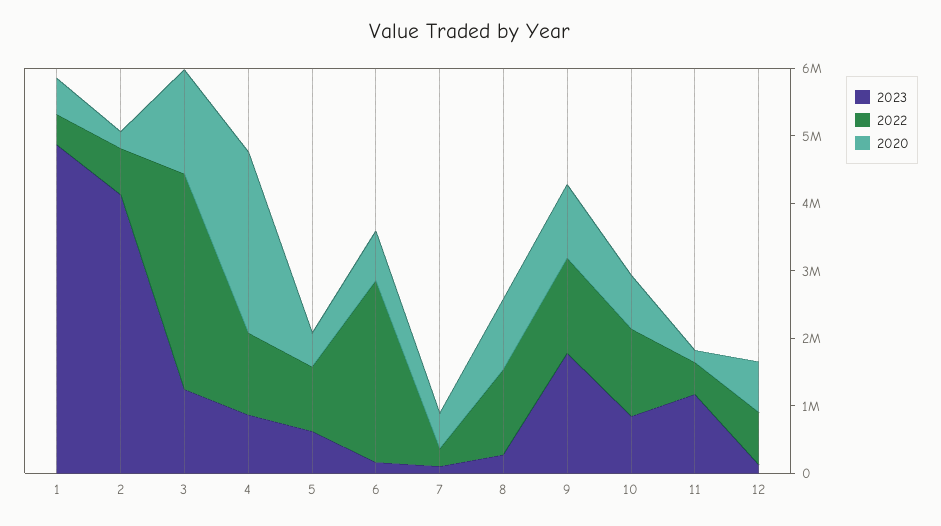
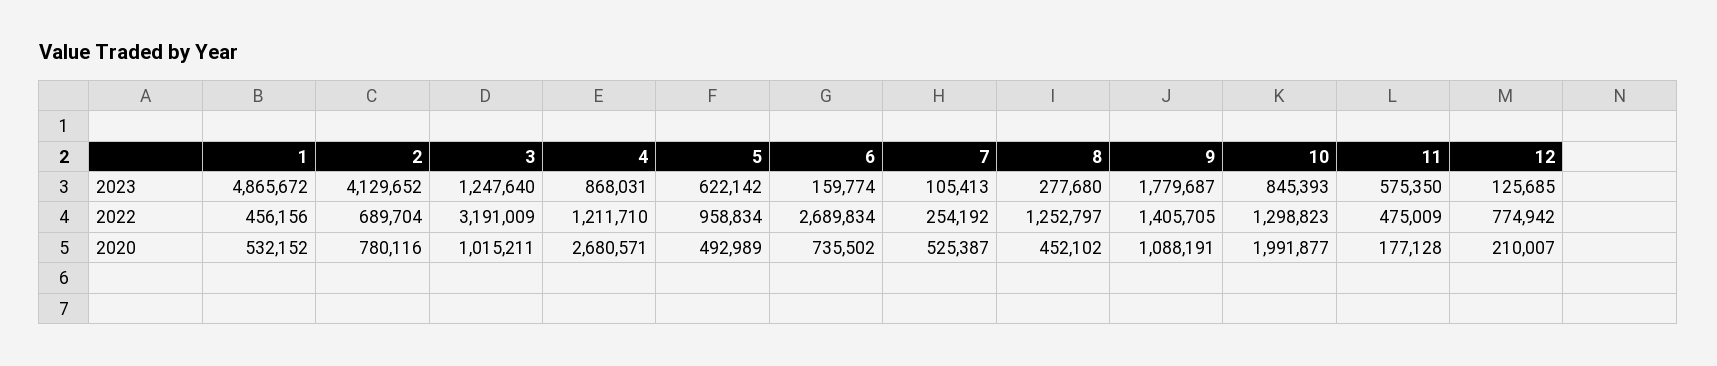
2020, 2: 200000 -> 780116
2020, 3: 1600000 -> 1015211
2020, 8: 1000000 -> 452102
2020, 10: 800000 -> 1991877
2023, 11: 1200000 -> 575350
2020, 12: 800000 -> 210007

